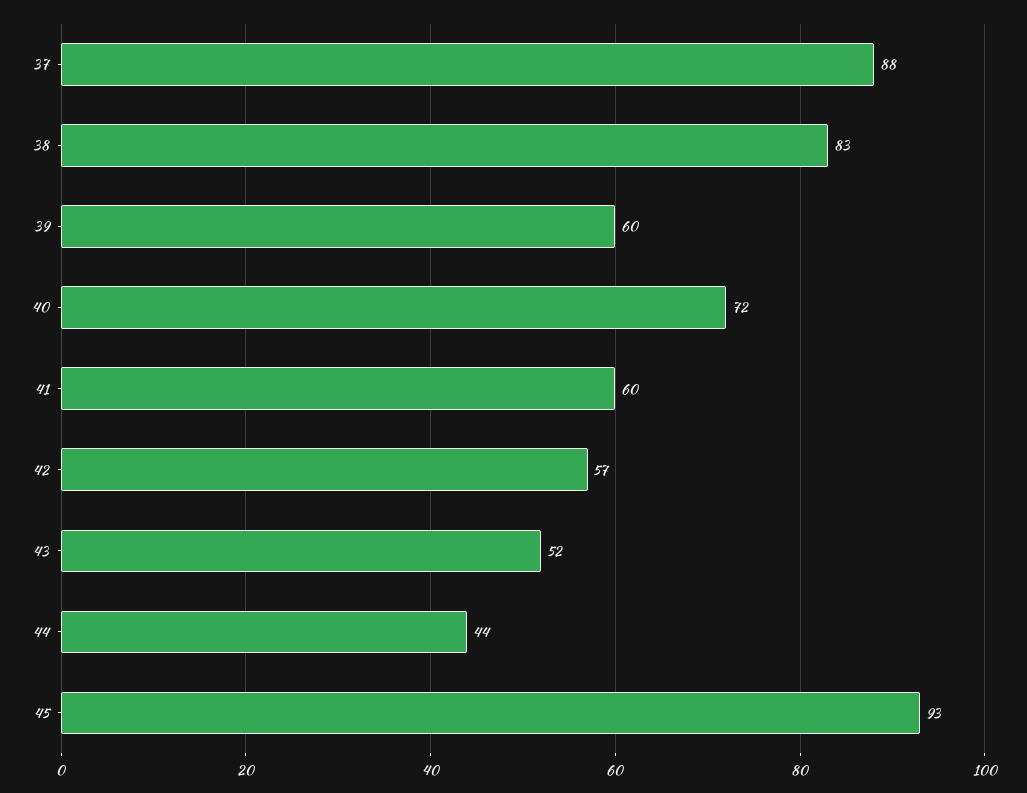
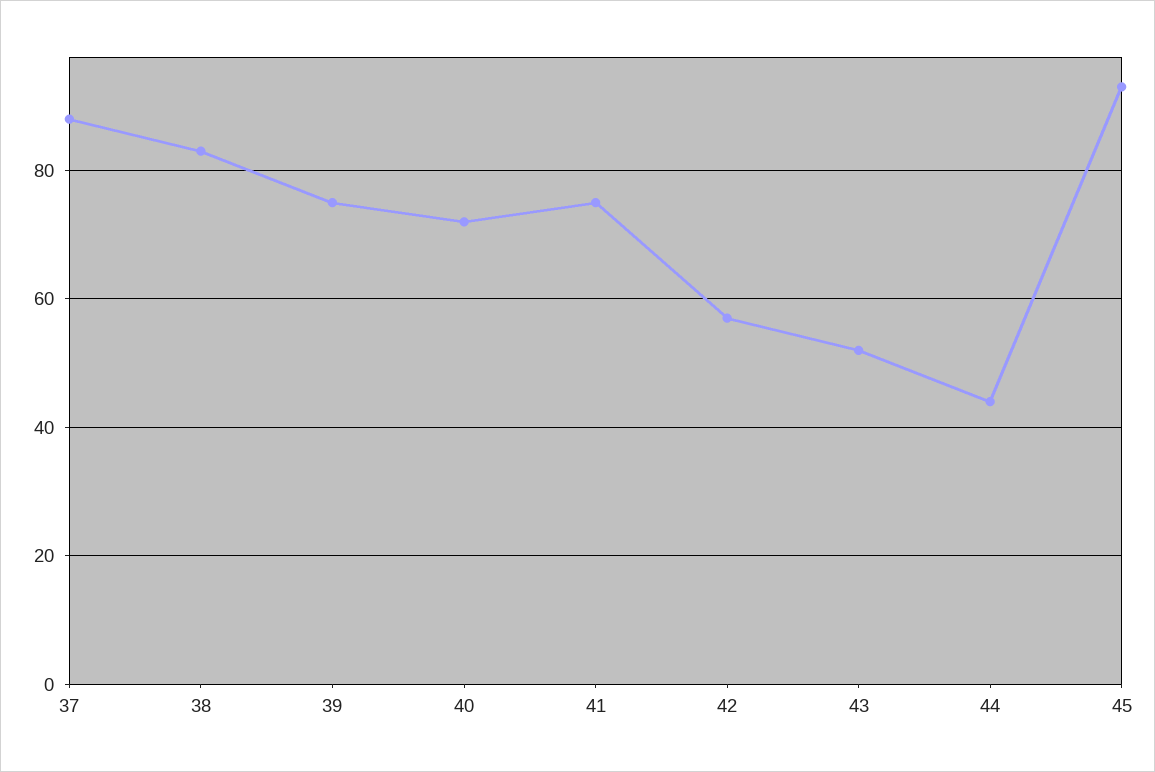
39: 60 -> 75
41: 60 -> 75

